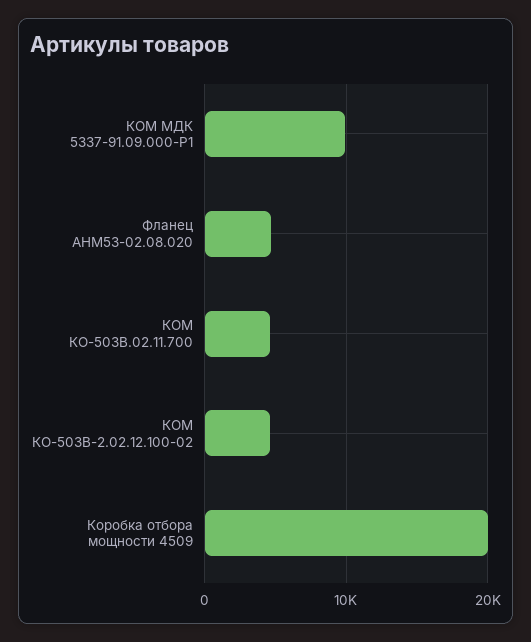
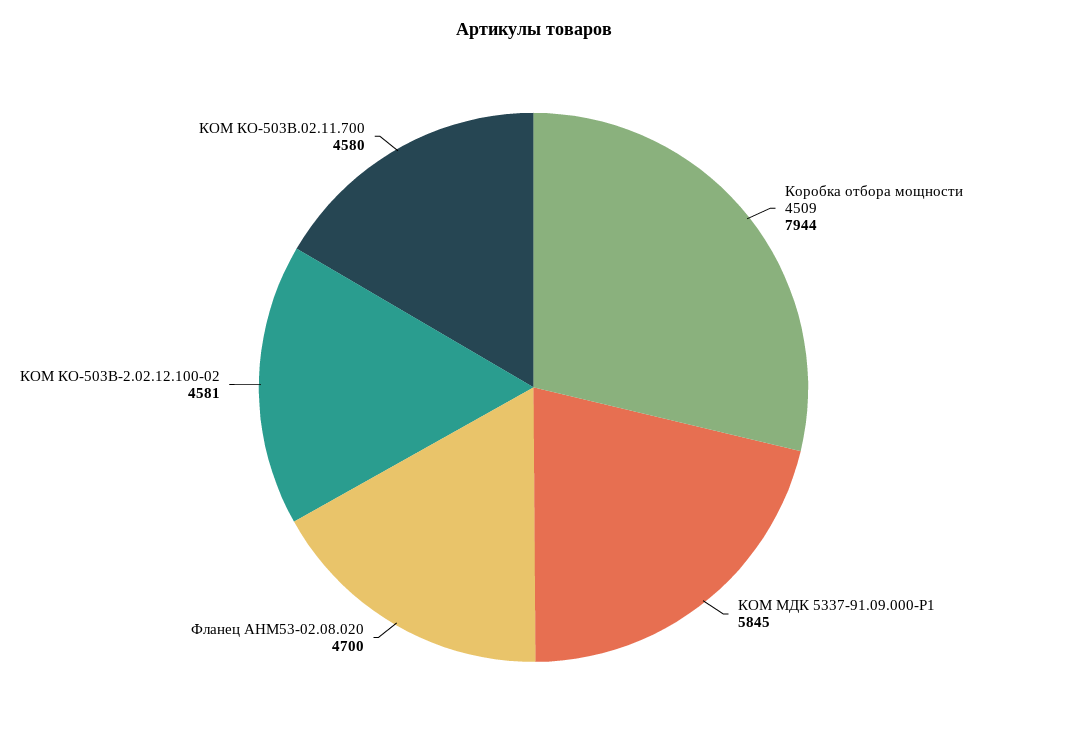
КОМ МДК 5337-91.09.000-Р1: 10000 -> 5845
Коробка отбора мощности 4509: 20000 -> 7944

